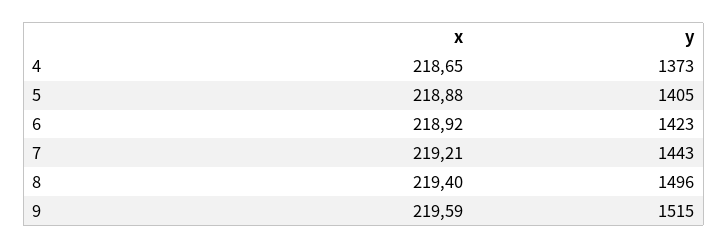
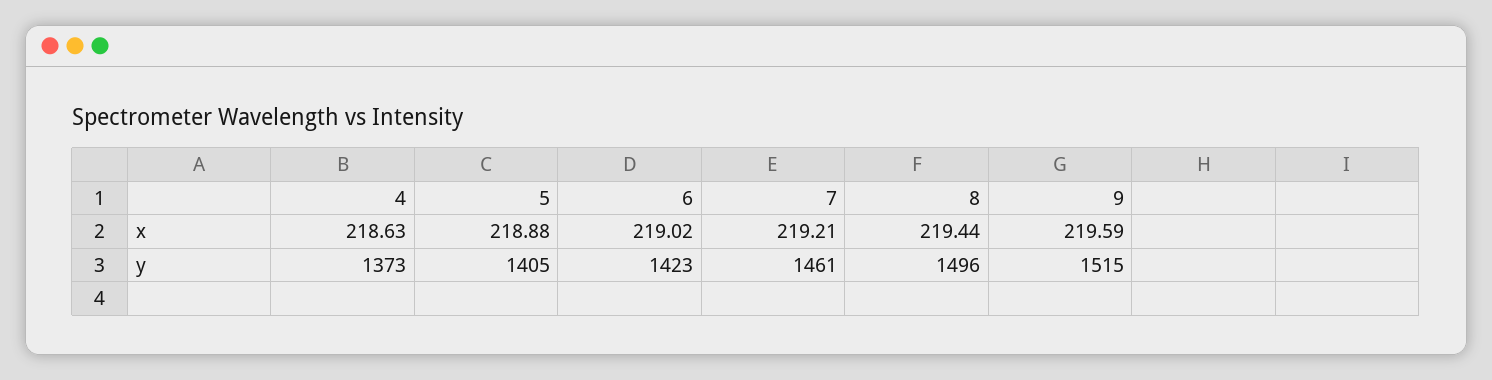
x, 4: 218.65 -> 218.63
x, 6: 218.92 -> 219.02
y, 7: 1443 -> 1461
x, 8: 219.4 -> 219.44

